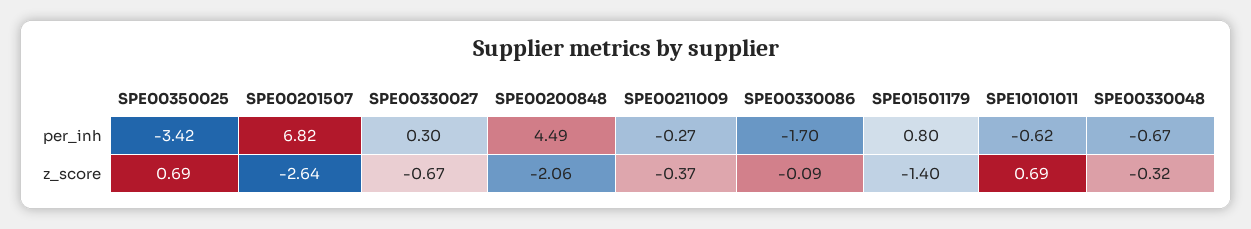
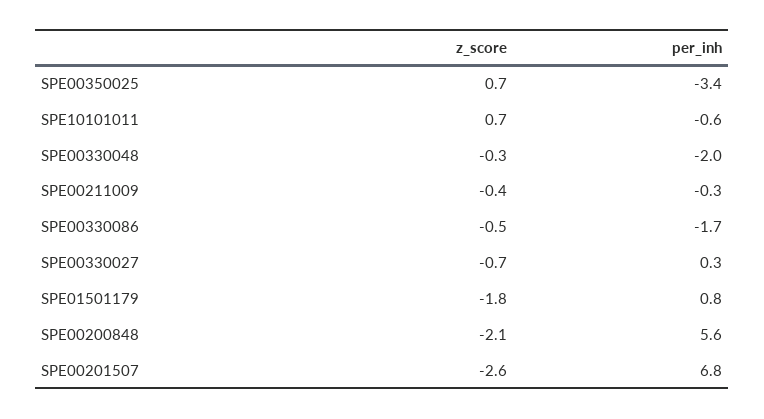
SPE00200848, per_inh: 4.49 -> 5.6
SPE00330048, per_inh: -0.67 -> -2
SPE00330086, z_score: -0.09 -> -0.5
SPE01501179, z_score: -1.4 -> -1.8

